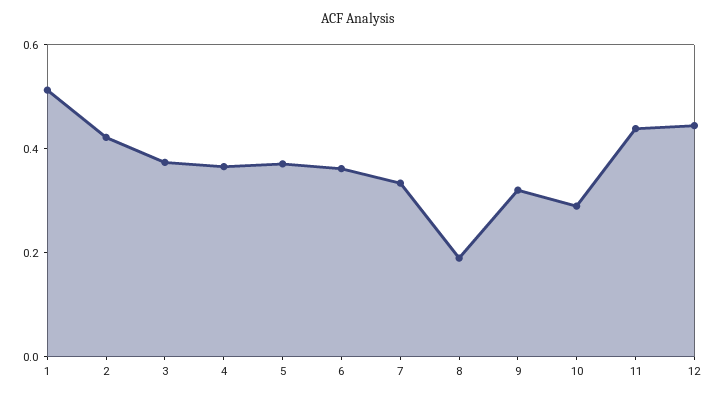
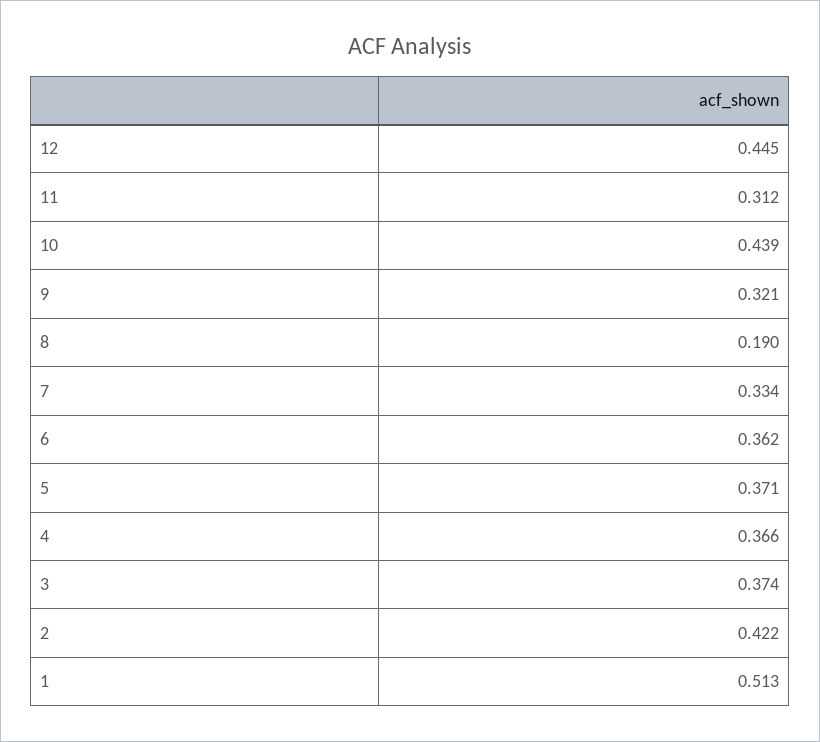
10: 0.3 -> 0.439
11: 0.45 -> 0.312

